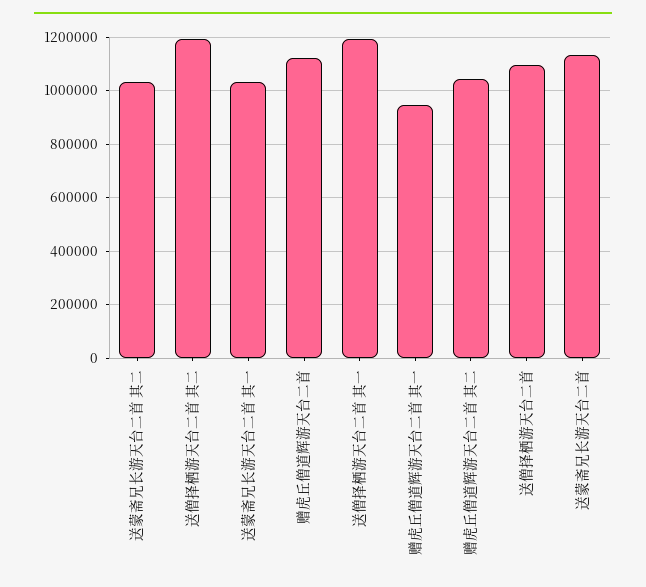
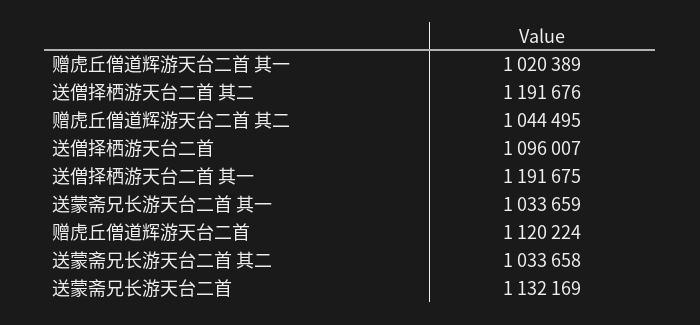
赠虎丘僧道辉游天台二首 其一: 950000 -> 1020389

